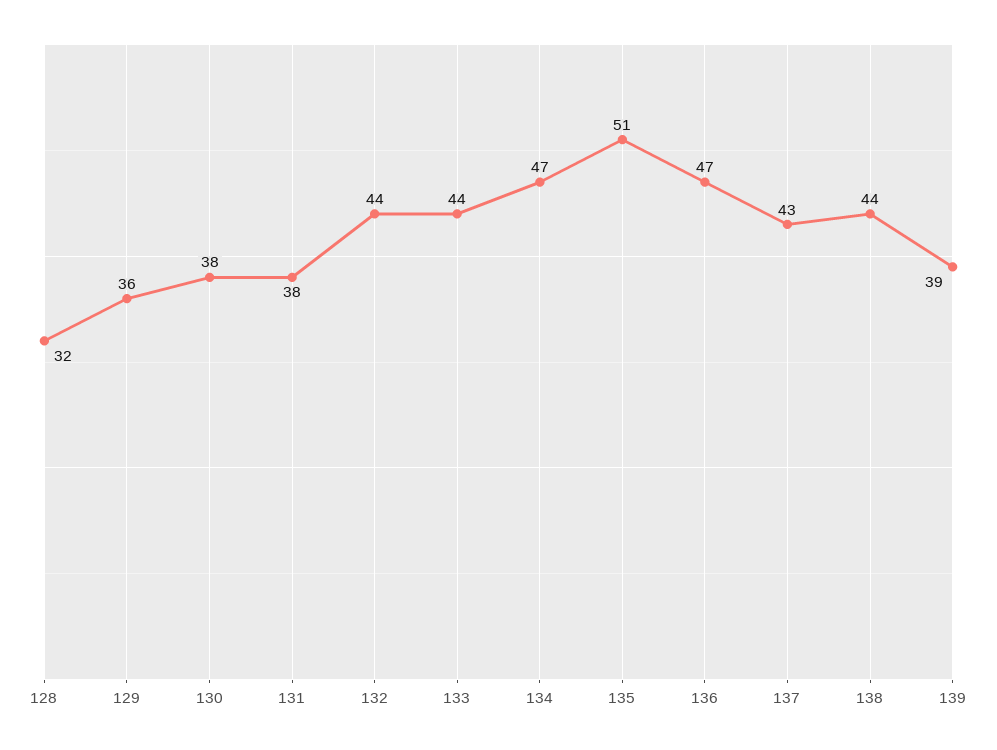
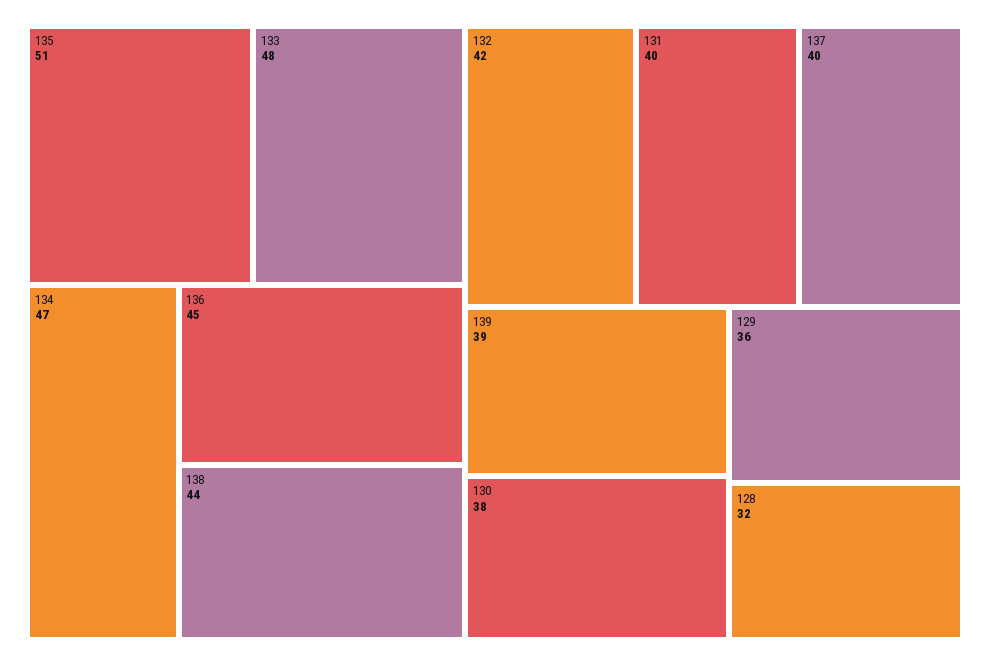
131: 38 -> 40
132: 44 -> 42
133: 44 -> 48
136: 47 -> 45
137: 43 -> 40

